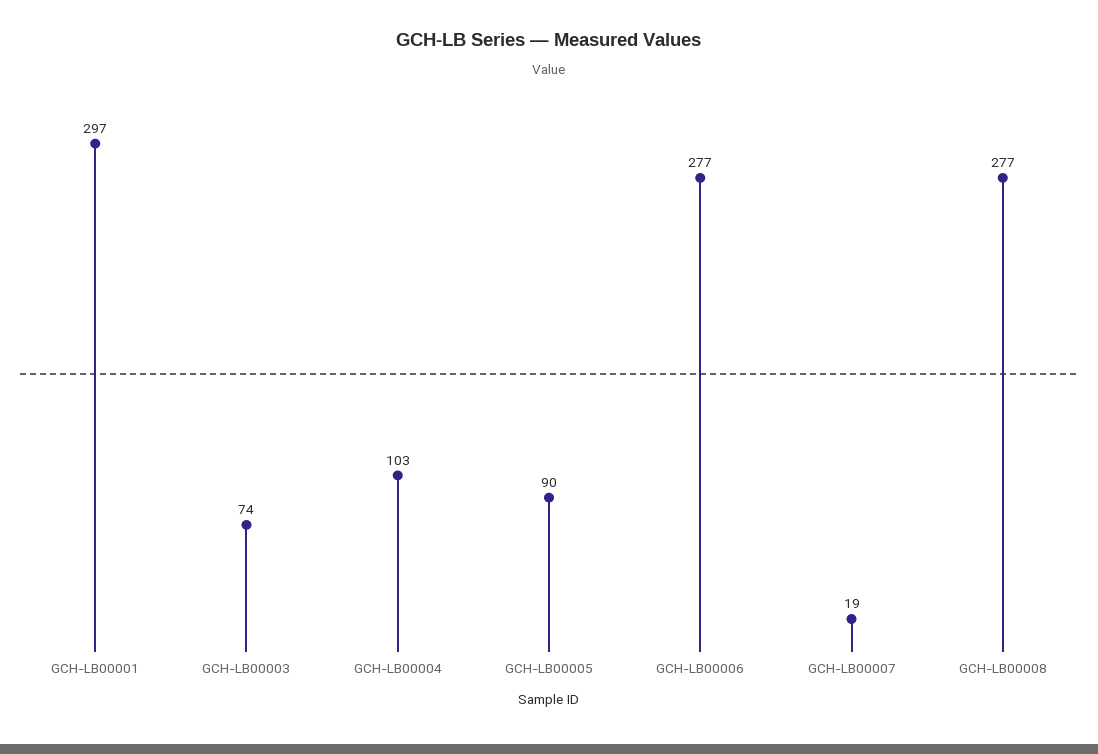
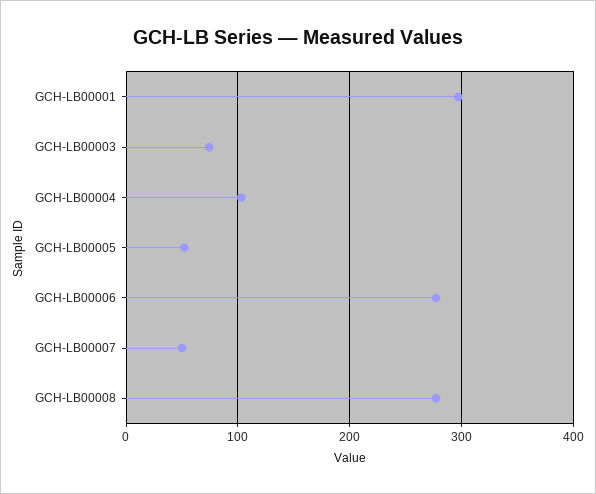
GCH-LB00005: 90 -> 50
GCH-LB00007: 19 -> 50

